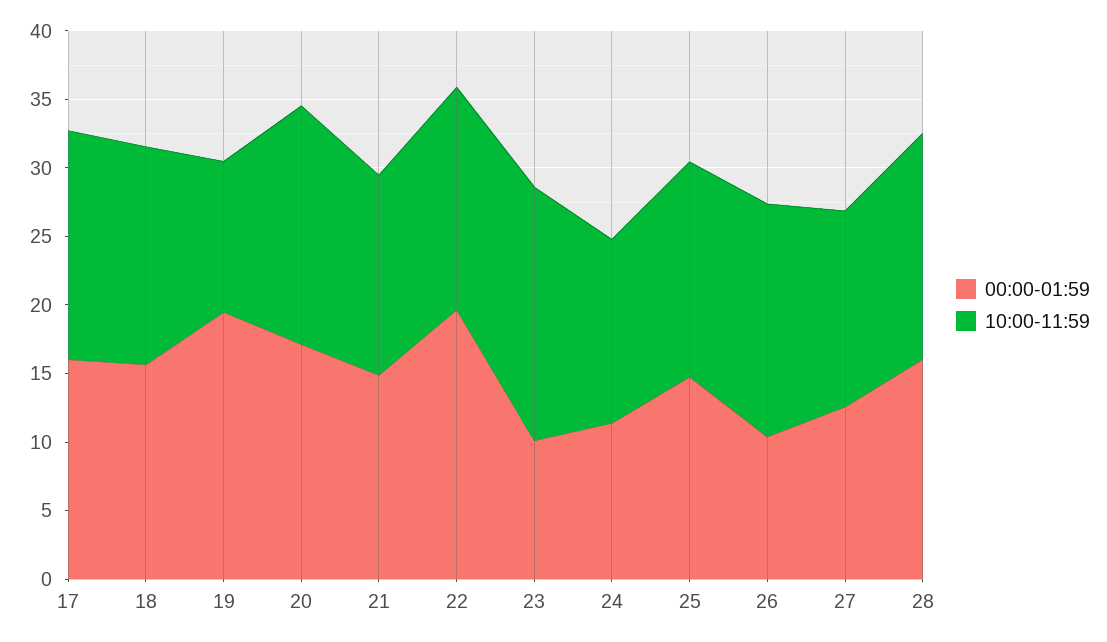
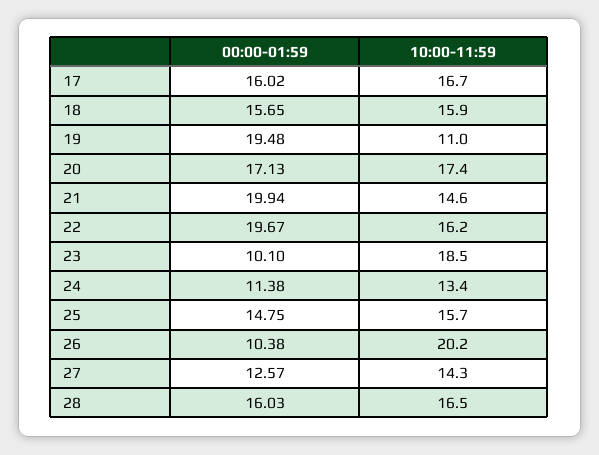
00:00-01:59, 21: 15 -> 19.94
10:00-11:59, 26: 17 -> 20.2

